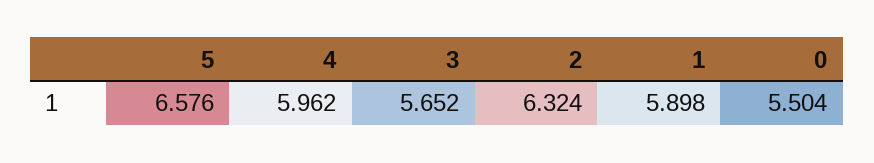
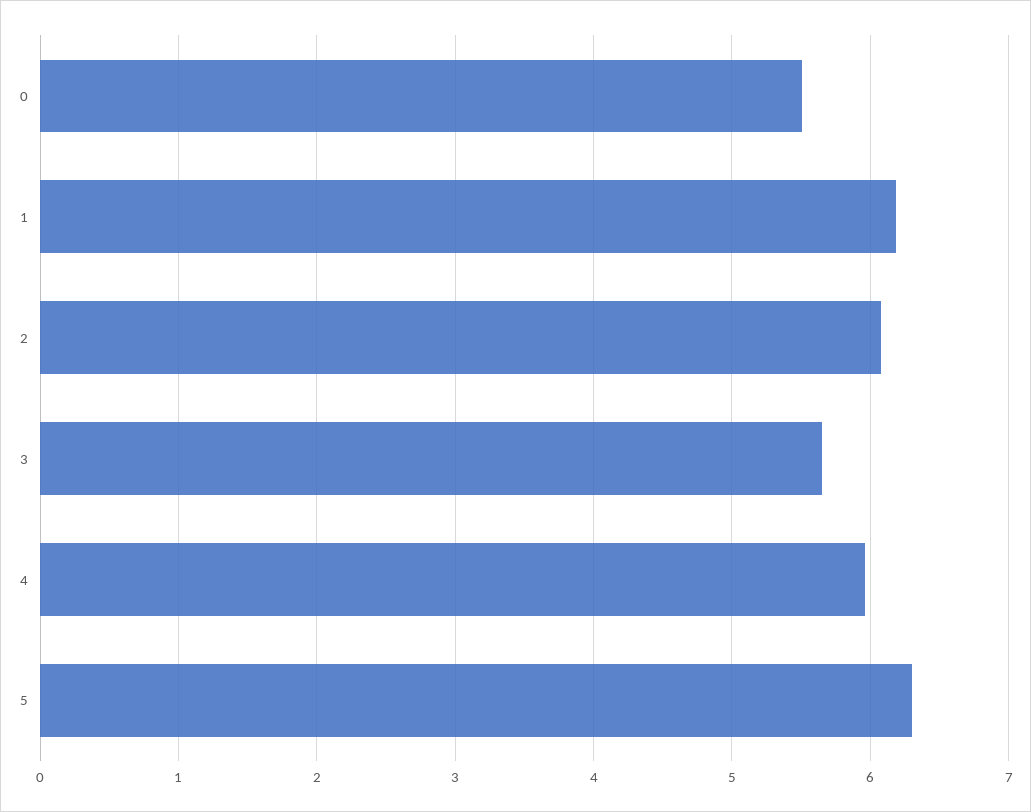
5: 6.576 -> 6.3
2: 6.324 -> 6.1
1: 5.898 -> 6.2

